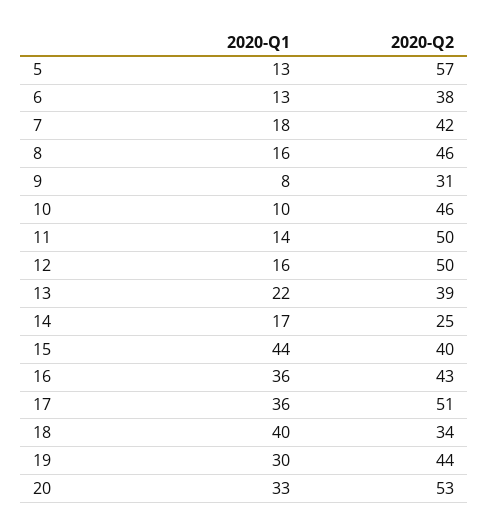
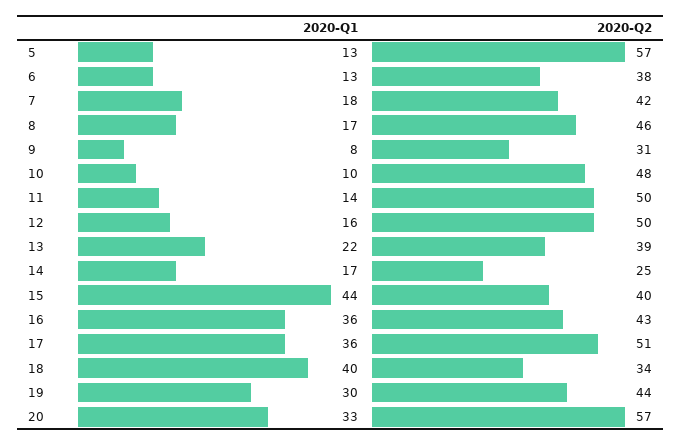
2020-Q1, 8: 16 -> 17
2020-Q2, 10: 46 -> 48
2020-Q2, 20: 53 -> 57

